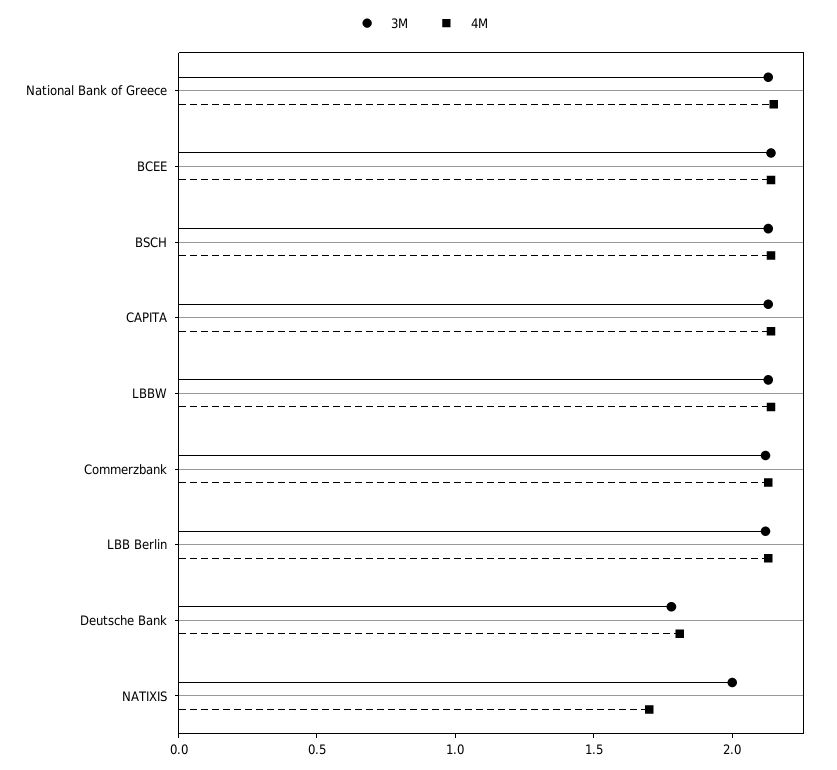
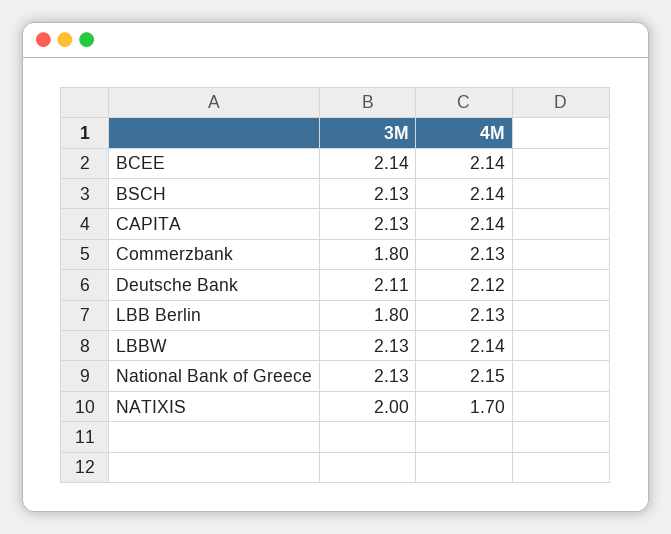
3M, Commerzbank: 2.1 -> 1.8
3M, LBB Berlin: 2.1 -> 1.8
3M, Deutsche Bank: 1.8 -> 2.11
4M, Deutsche Bank: 1.8 -> 2.12

